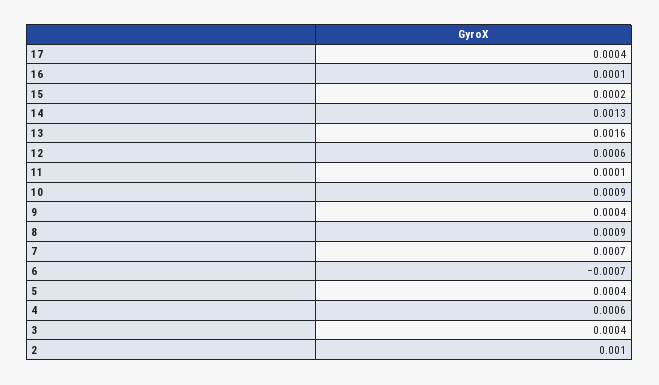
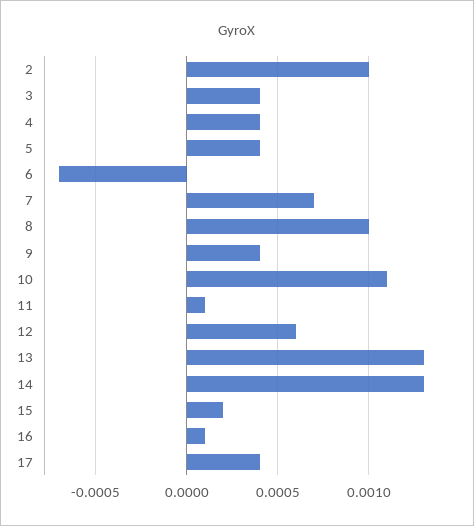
13: 0.0016 -> 0.0013
10: 0.0009 -> 0.0011
8: 0.0009 -> 0.001
4: 0.0006 -> 0.0004

